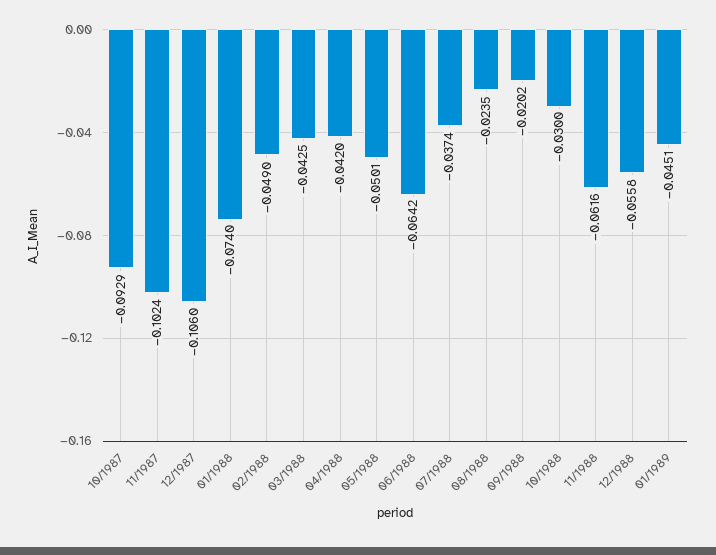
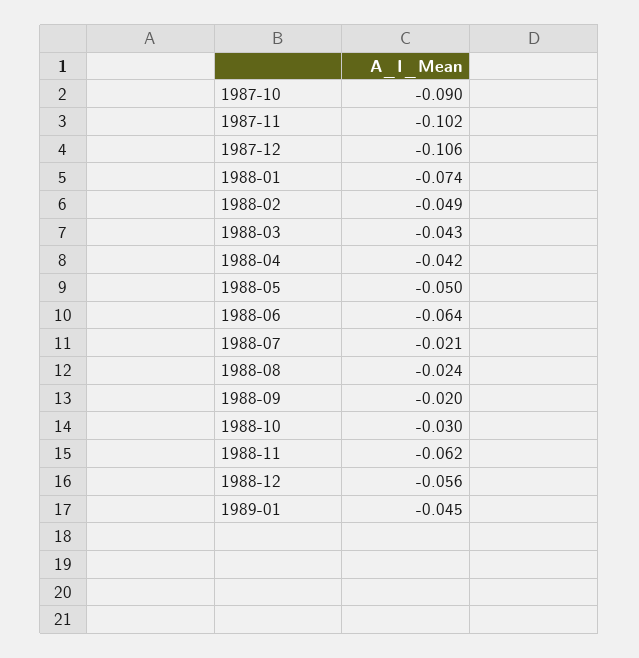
10/1987: -0.0929 -> -0.09
07/1988: -0.0374 -> -0.021

